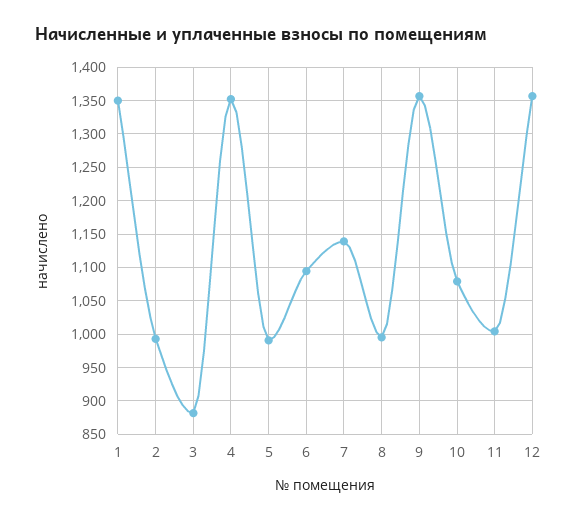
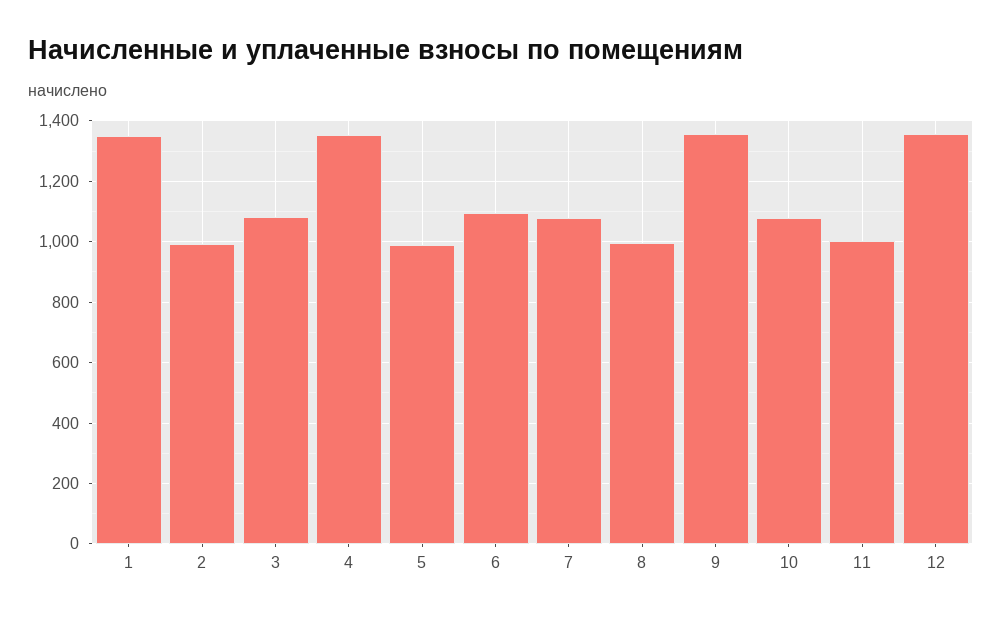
3: 880 -> 1080
7: 1140 -> 1080

